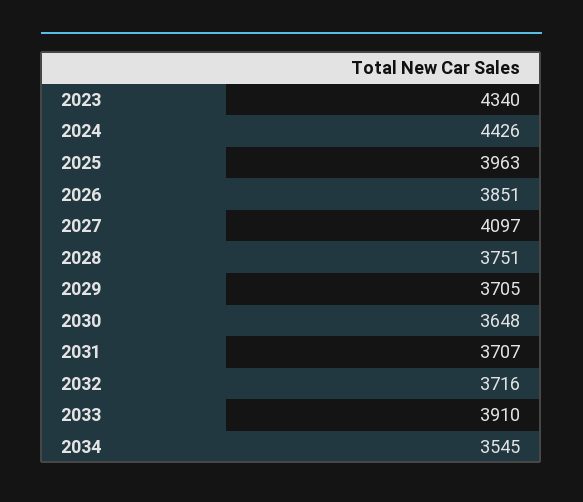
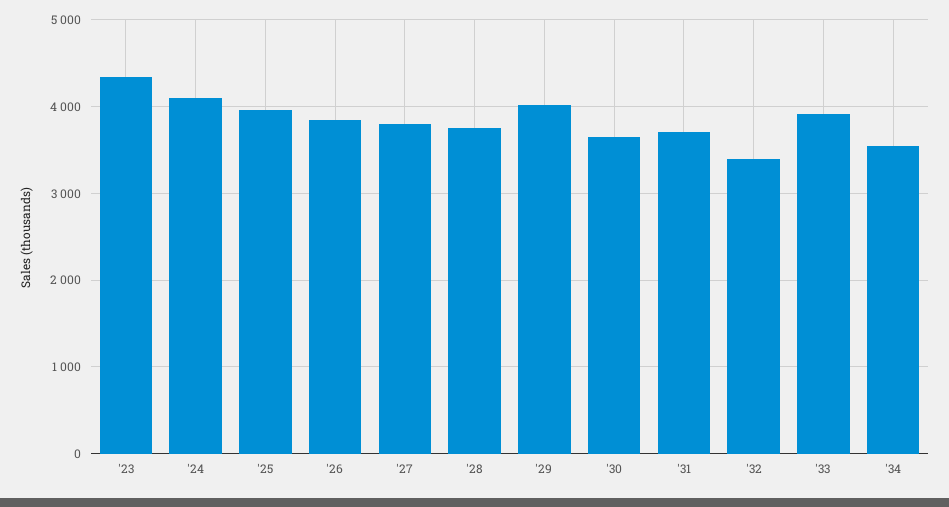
2024: 4426 -> 4100
2027: 4097 -> 3800
2029: 3705 -> 4000
2032: 3716 -> 3400

